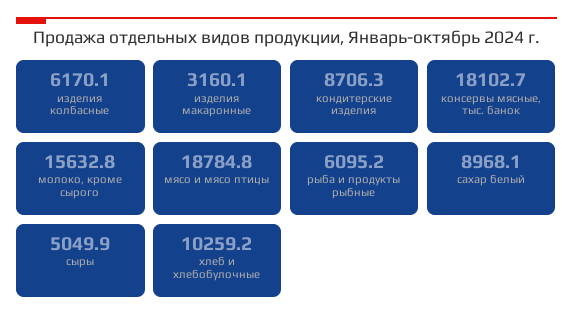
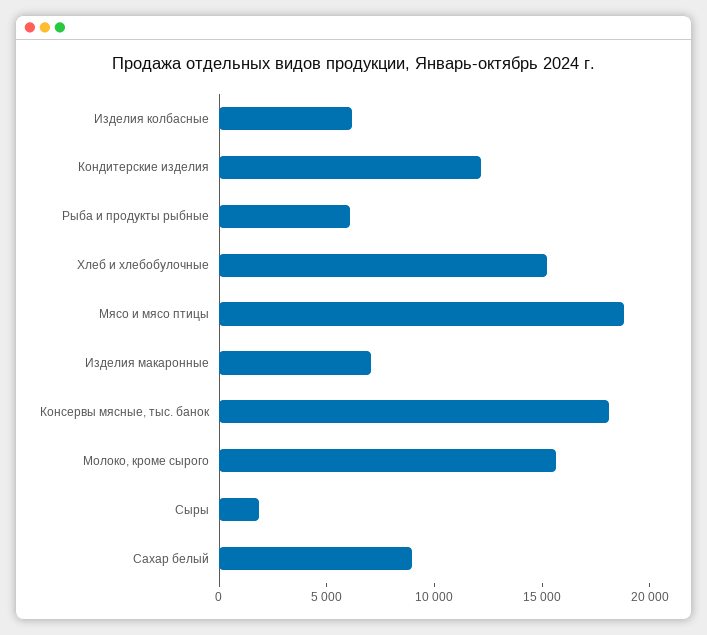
изделия макаронные: 3160.1 -> 7000
кондитерские изделия: 8706.3 -> 12000
сыры: 5049.9 -> 2000
хлеб и хлебобулочные: 10259.2 -> 15000

